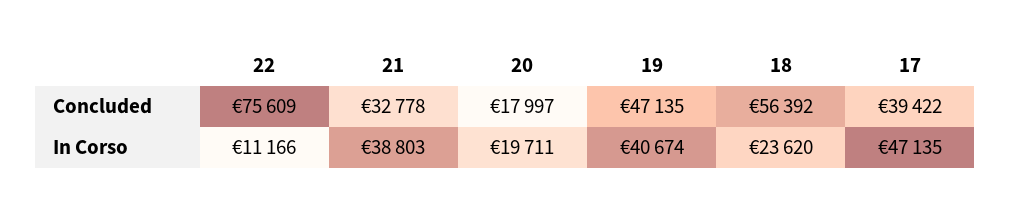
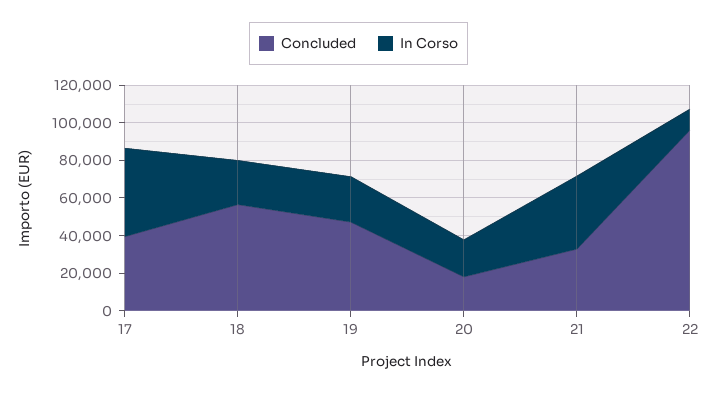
Concluded, 22: 75609 -> 95000
In Corso, 19: 40674 -> 25000

